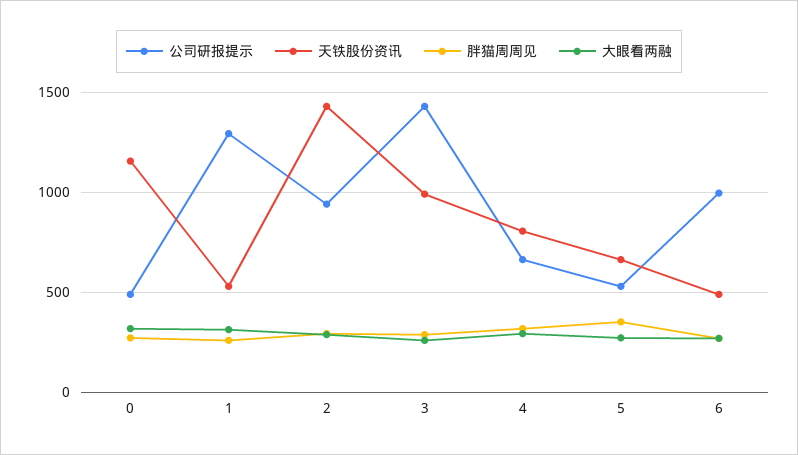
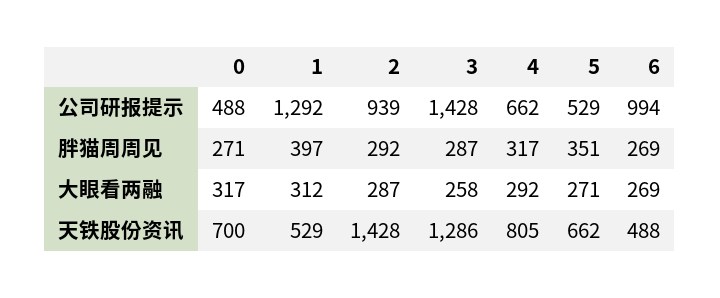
天铁股份资讯, 0: 1150 -> 700
胖猫周周见, 1: 250 -> 397
天铁股份资讯, 3: 1000 -> 1286

